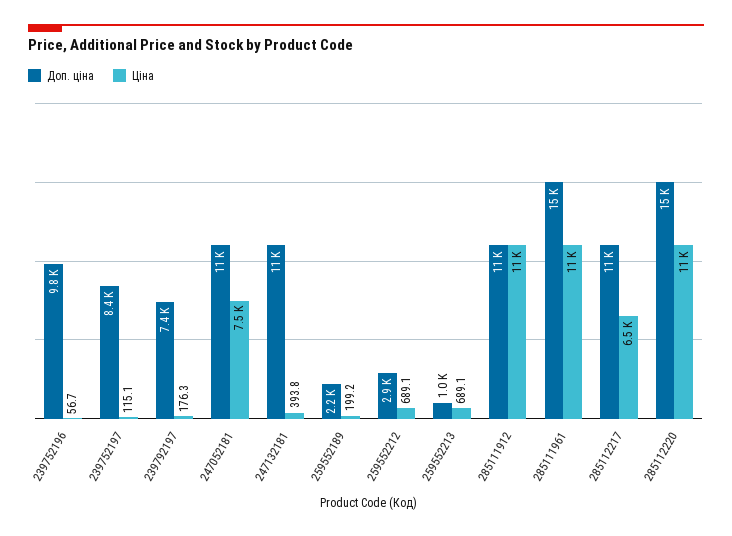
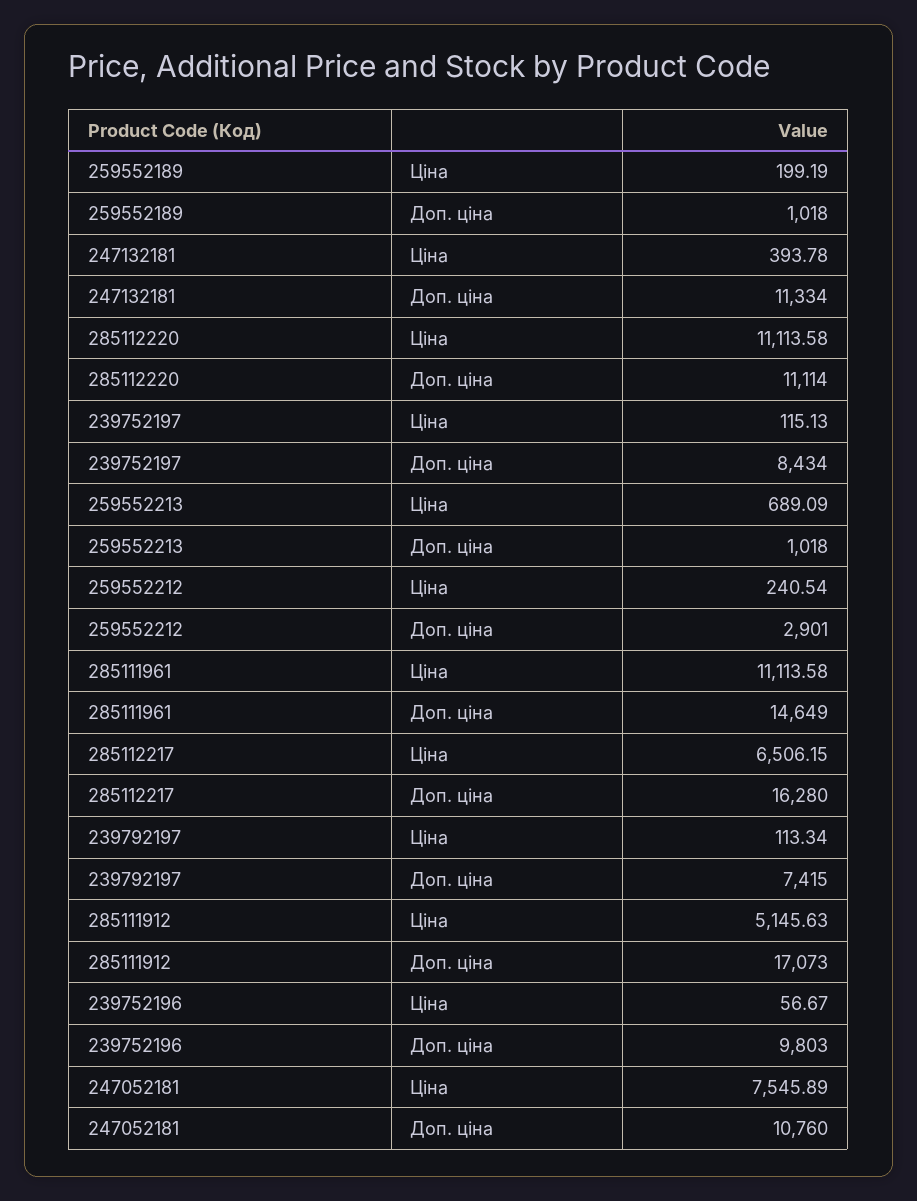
Ціна, 239792197: 176.3 -> 113.34
Доп. ціна, 259552189: 2200 -> 1018
Ціна, 259552212: 689.1 -> 240.54
Доп. ціна, 285111912: 11000 -> 17073
Ціна, 285111912: 11000 -> 5145.63
Доп. ціна, 285112217: 11000 -> 16280
Доп. ціна, 285112220: 15000 -> 11114

